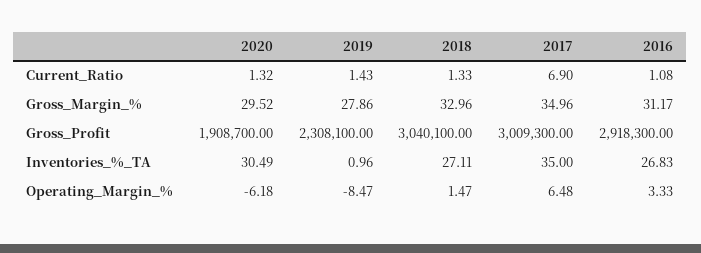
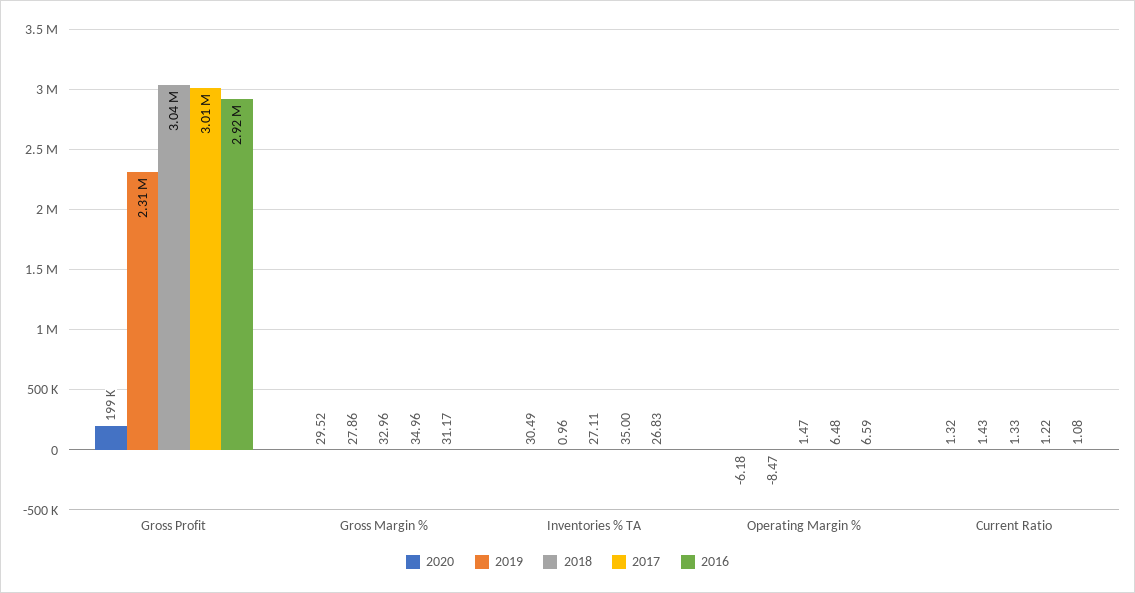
2017, Current_Ratio: 6.9 -> 1.22
2020, Gross_Profit: 1908700 -> 199000
2016, Operating_Margin_%: 3.33 -> 6.59

